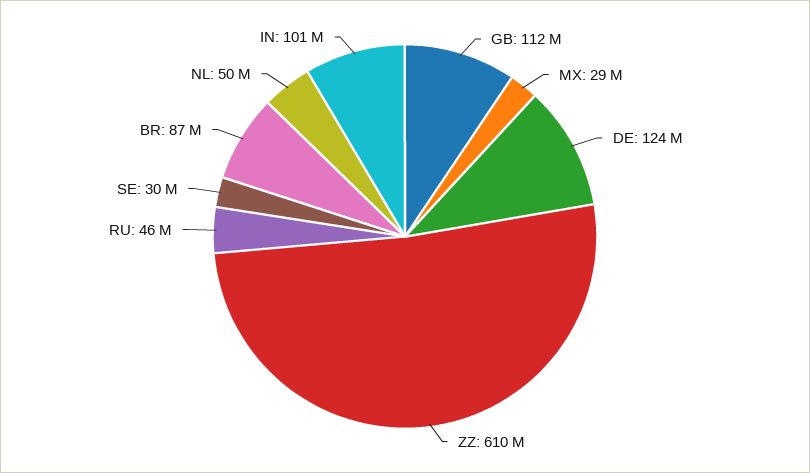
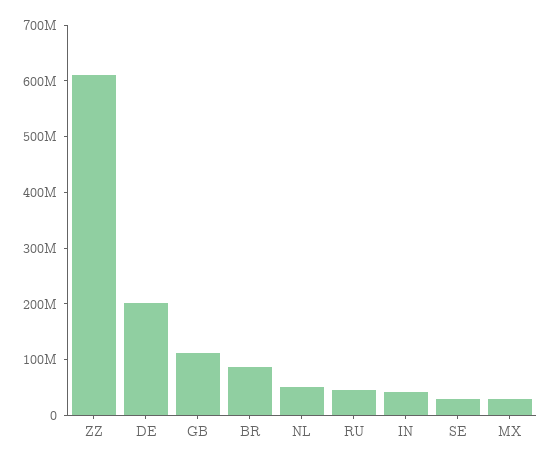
DE: 124000000 -> 200000000
IN: 101000000 -> 40000000

